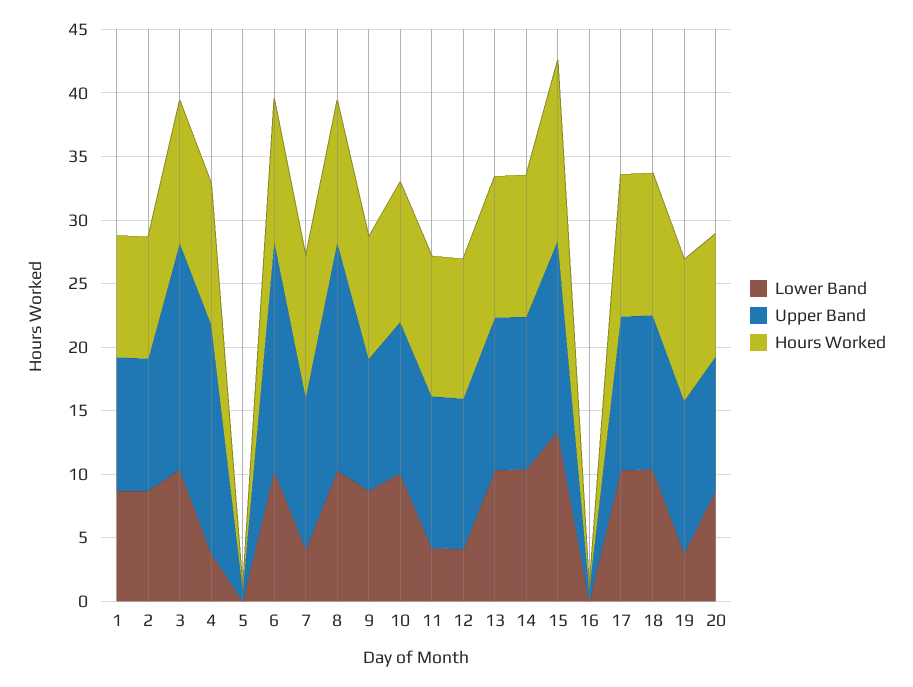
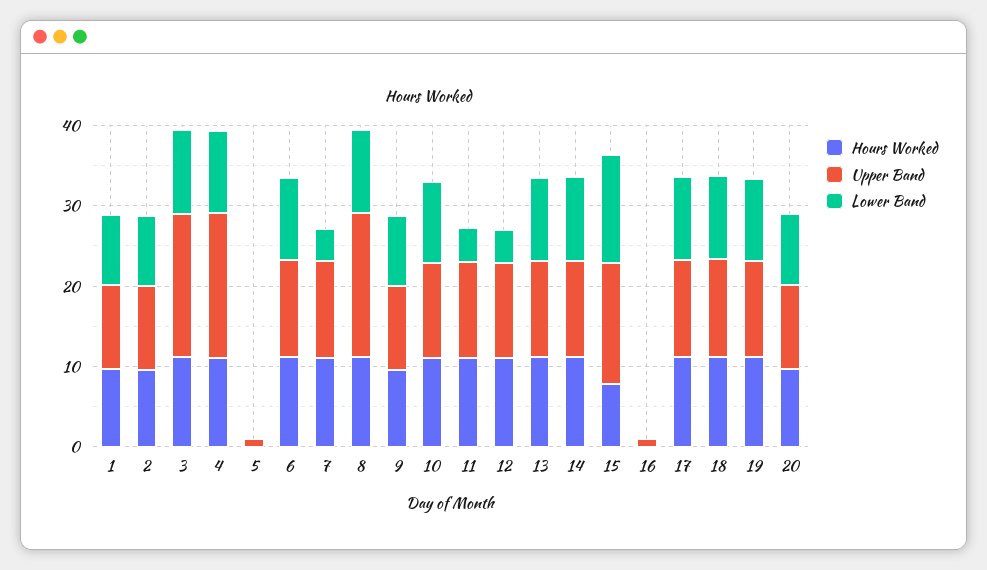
Lower Band, 4: 4 -> 10
Upper Band, 6: 18 -> 12
Hours Worked, 15: 14 -> 8
Lower Band, 19: 4 -> 10

